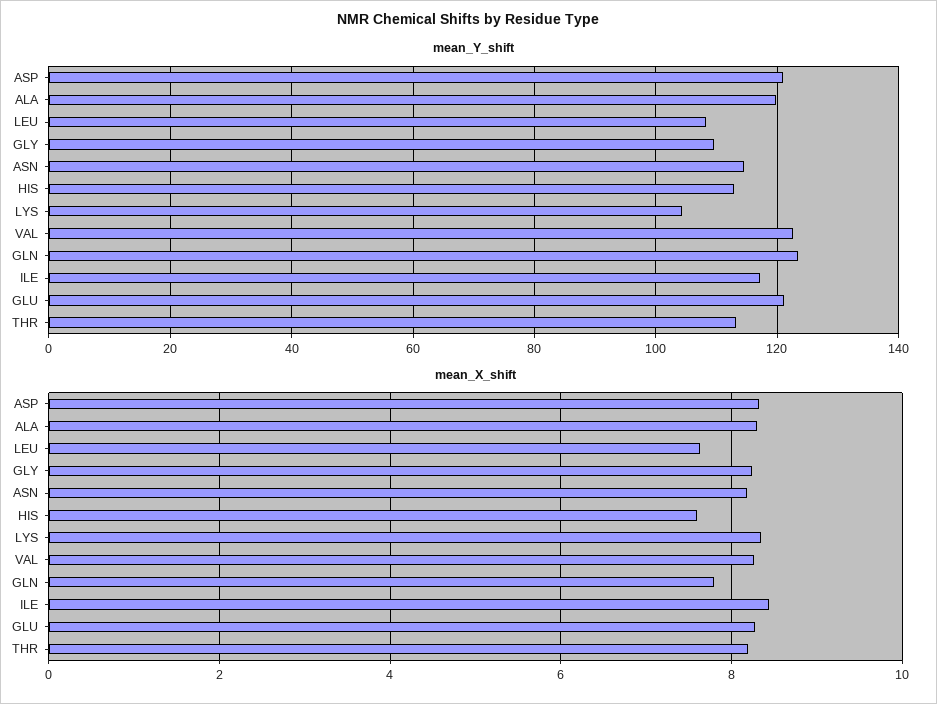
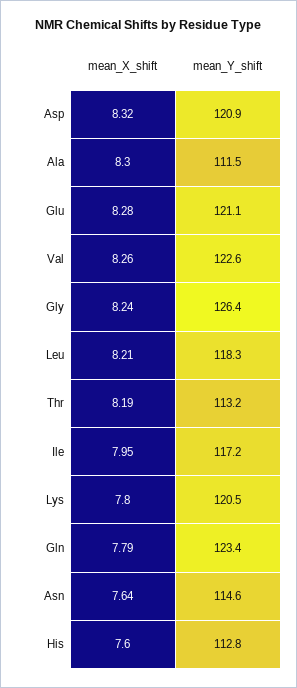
mean_Y_shift, ALA: 120 -> 111.5
mean_Y_shift, LEU: 108 -> 118.3
mean_Y_shift, GLY: 110 -> 126.4
mean_Y_shift, LYS: 104 -> 120.5
mean_X_shift, LEU: 7.6 -> 8.21
mean_X_shift, ASN: 8.2 -> 7.64
mean_X_shift, LYS: 8.4 -> 7.8
mean_X_shift, ILE: 8.4 -> 7.95

